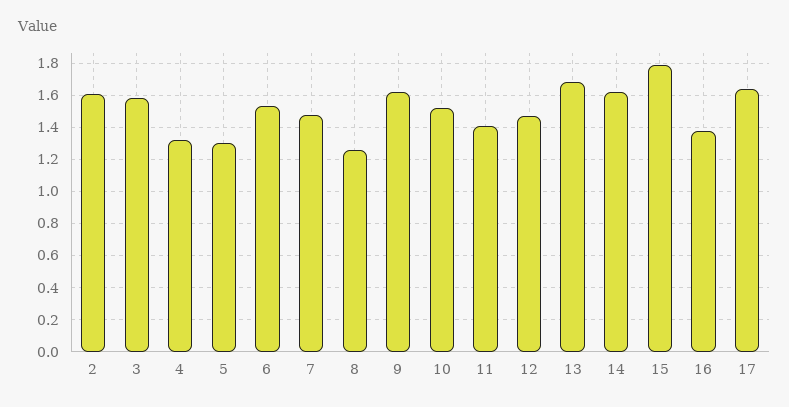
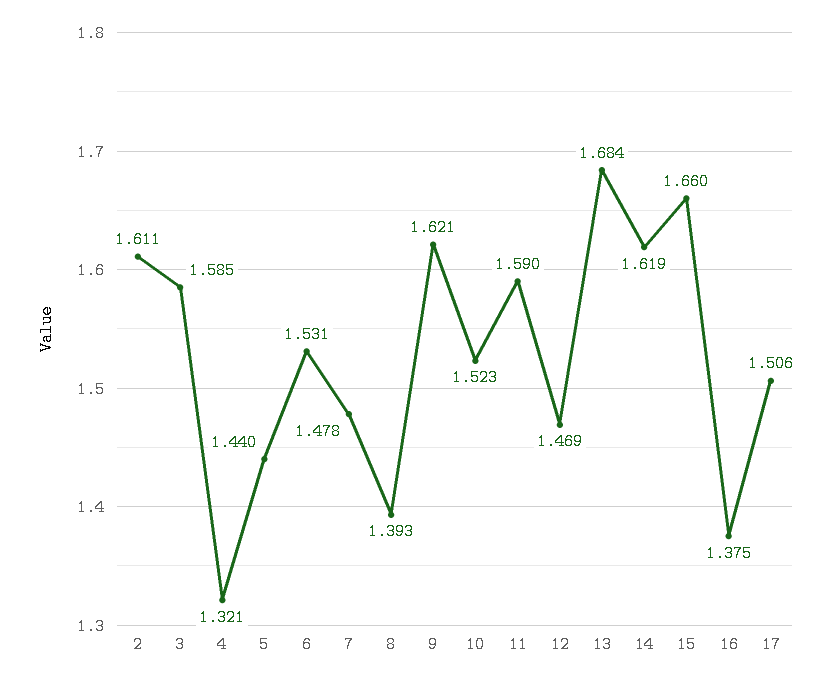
5: 1.3 -> 1.44
8: 1.25 -> 1.393
11: 1.4 -> 1.59
15: 1.8 -> 1.66
17: 1.65 -> 1.506

